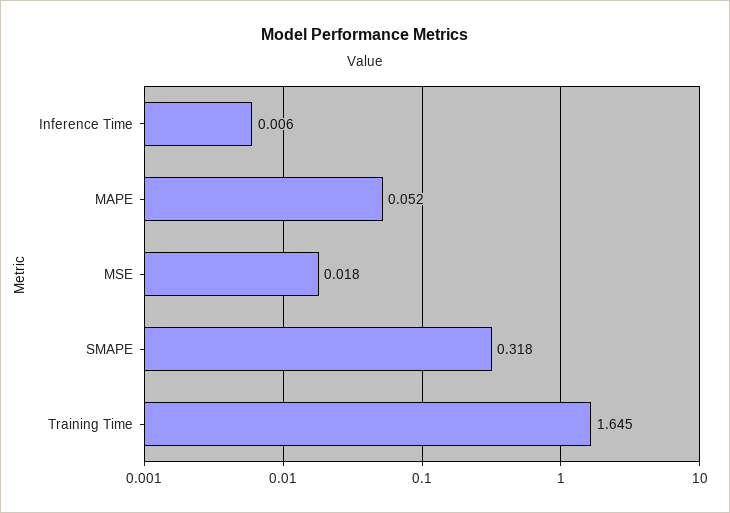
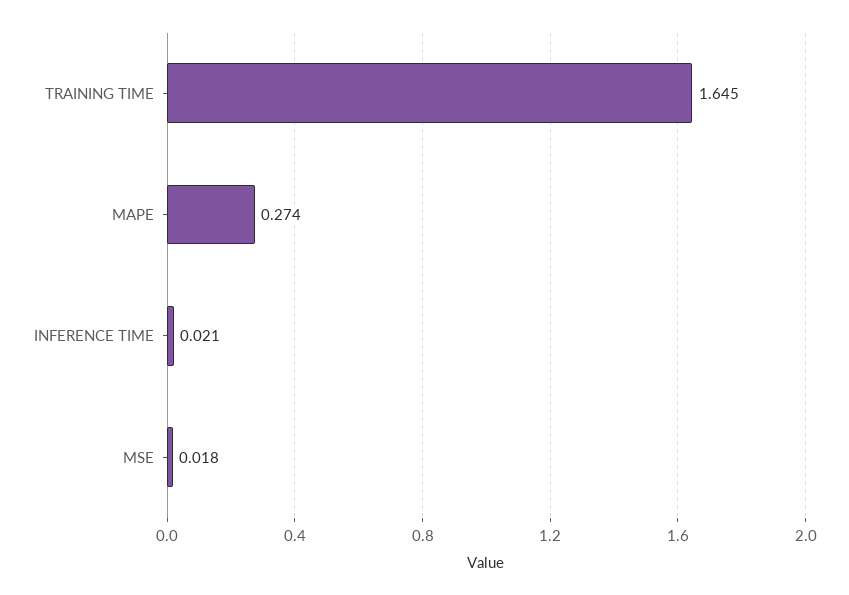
Inference Time: 0.006 -> 0.021
MAPE: 0.052 -> 0.274
SMAPE: 0.318 -> none

